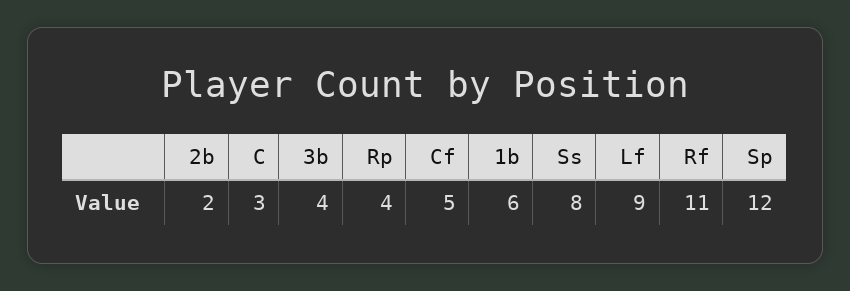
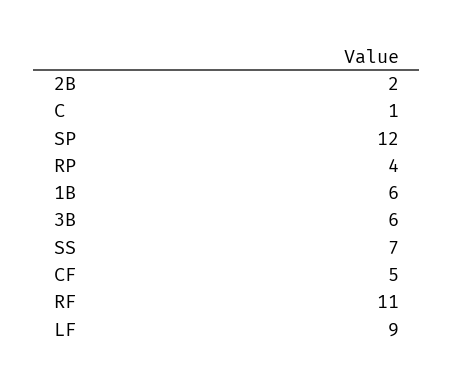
C: 3 -> 1
3b: 4 -> 6
Ss: 8 -> 7

